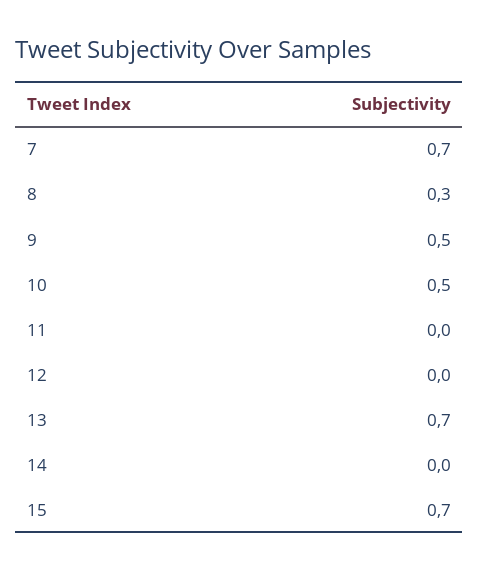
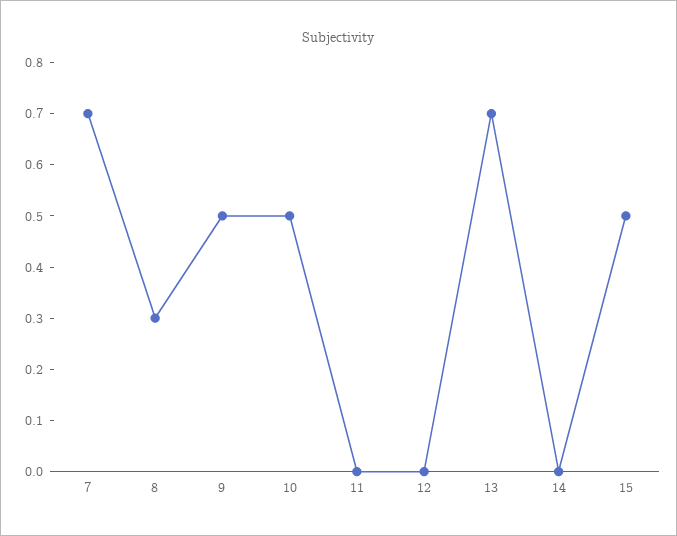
15: 0.7 -> 0.5

